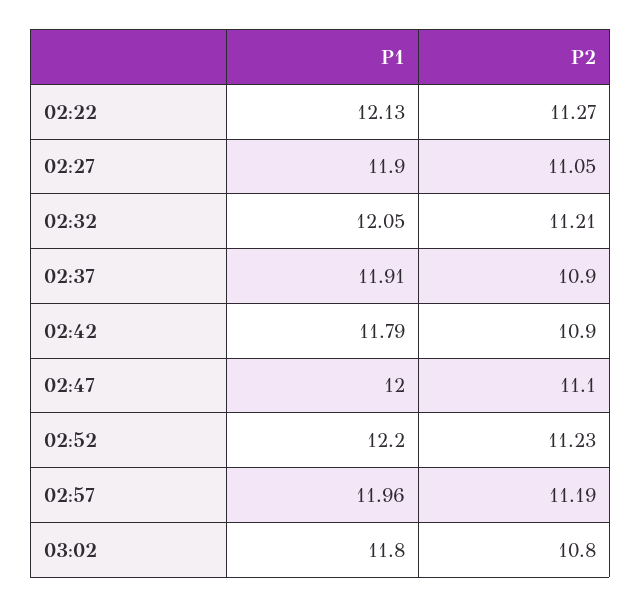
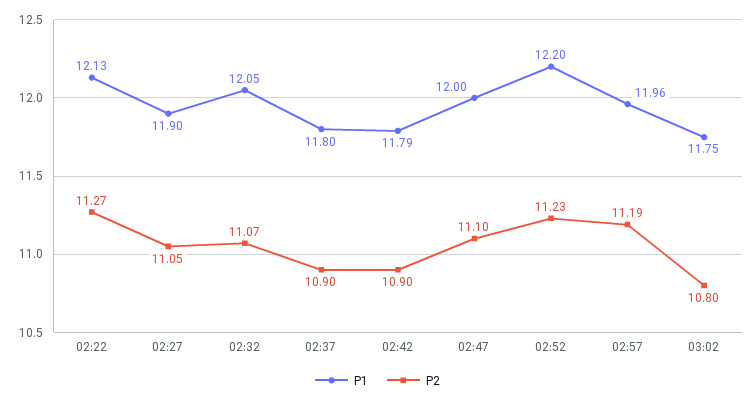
P2, 02:32: 11.21 -> 11.07
P1, 02:37: 11.91 -> 11.8
P1, 03:02: 11.8 -> 11.75

